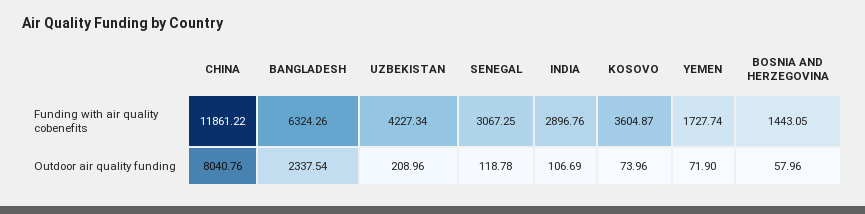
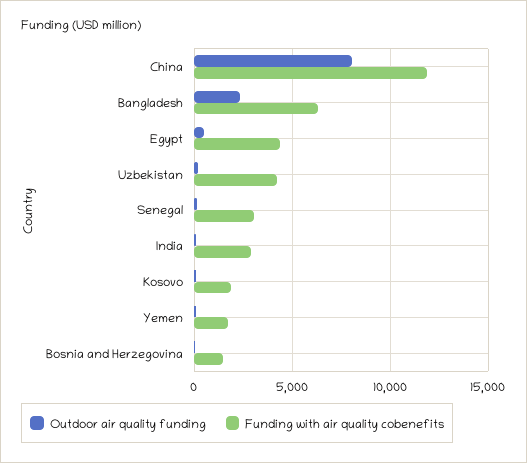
Funding with air quality cobenefits, KOSOVO: 3604.87 -> 2000
Outdoor air quality funding, Egypt: none -> 500
Funding with air quality cobenefits, Egypt: none -> 4500

